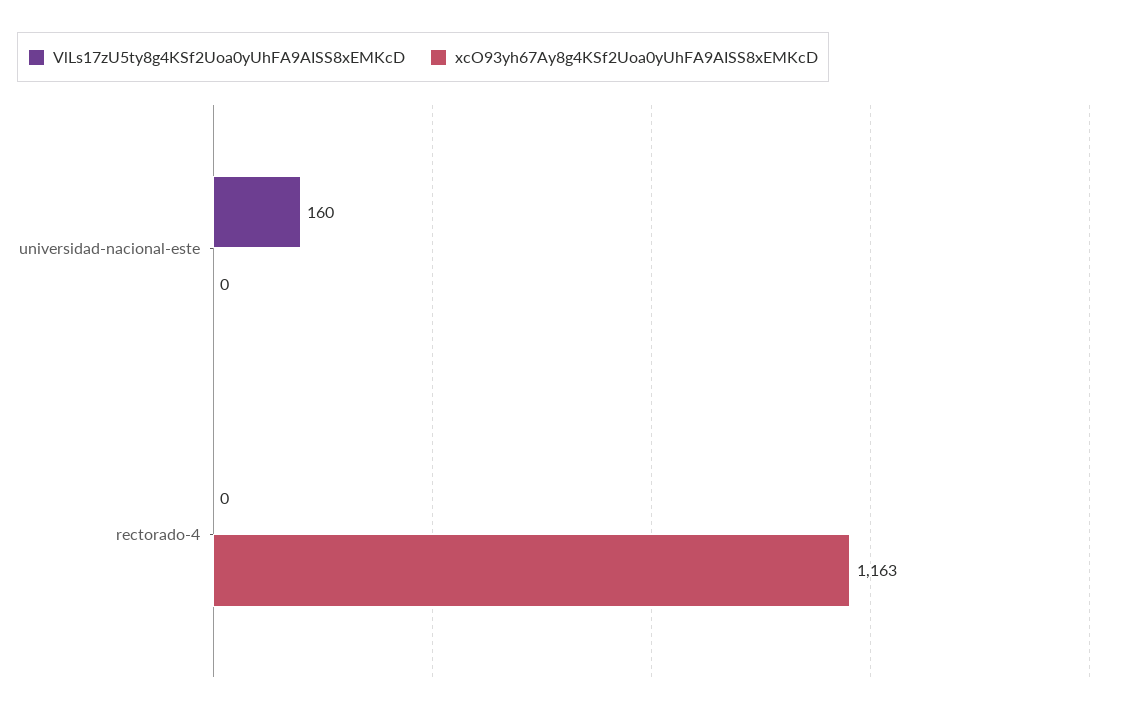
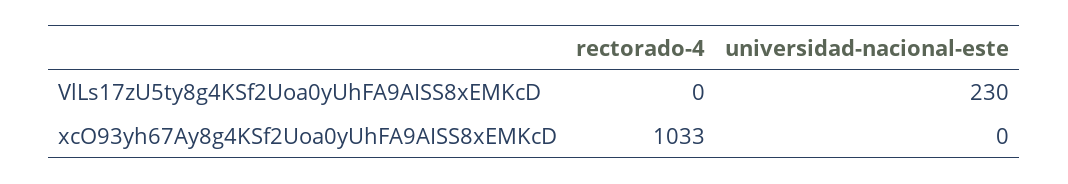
VlLs17zU5ty8g4KSf2Uoa0yUhFA9AISS8xEMKcD, universidad-nacional-este: 160 -> 230
xcO93yh67Ay8g4KSf2Uoa0yUhFA9AISS8xEMKcD, rectorado-4: 1163 -> 1033

